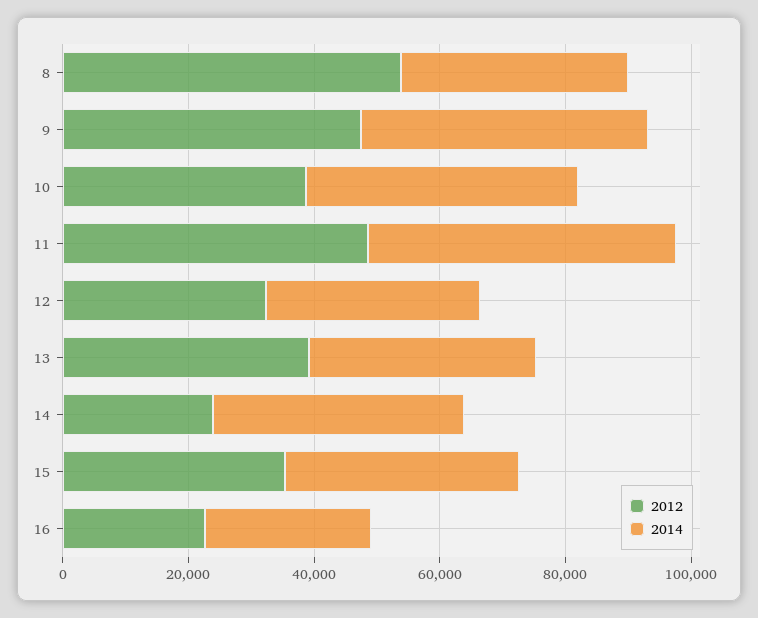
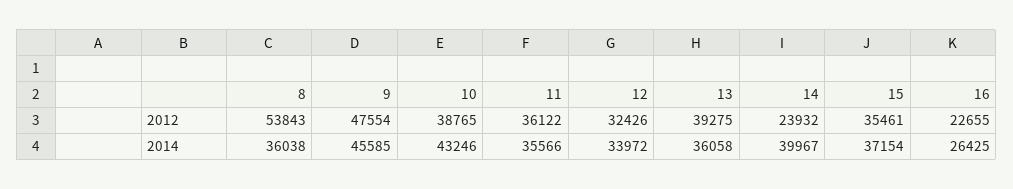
2012, 11: 50000 -> 36122
2014, 11: 50000 -> 35566

